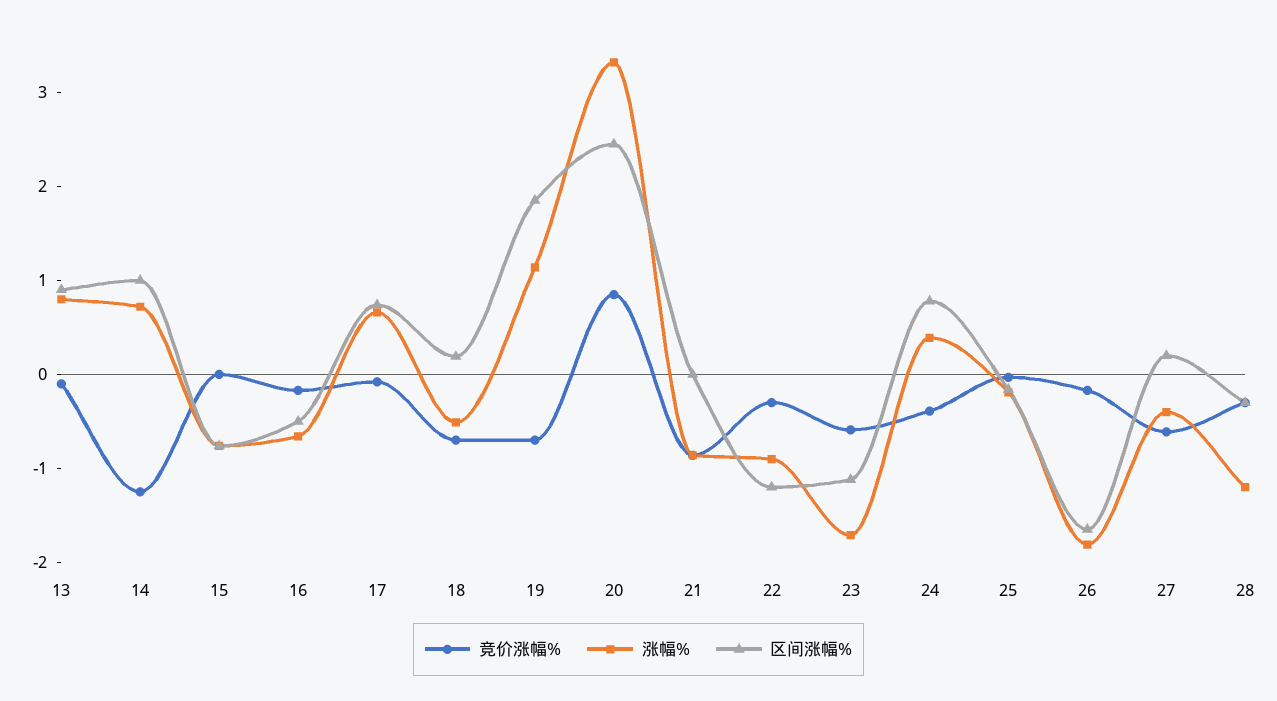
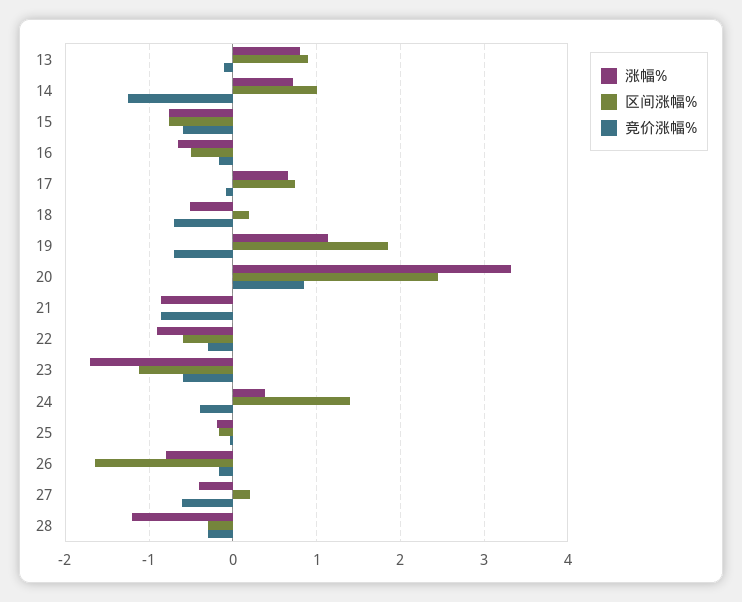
竞价涨幅%, 15: 0 -> -0.6
区间涨幅%, 22: -1.2 -> -0.6
区间涨幅%, 24: 0.8 -> 1.4
涨幅%, 26: -1.8 -> -0.8

